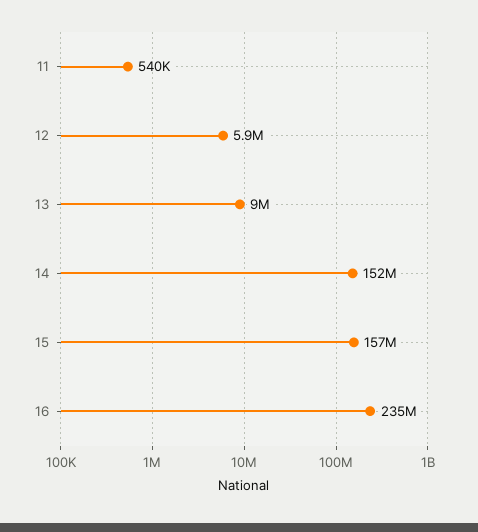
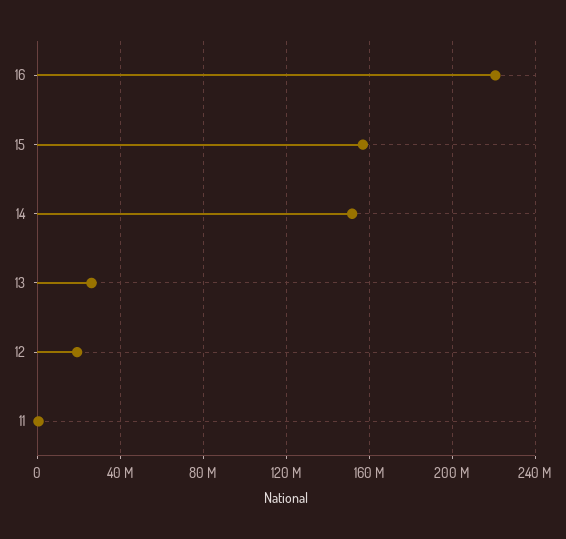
12: 5900000 -> 20000000
13: 9000000 -> 25000000
16: 235000000 -> 220000000

